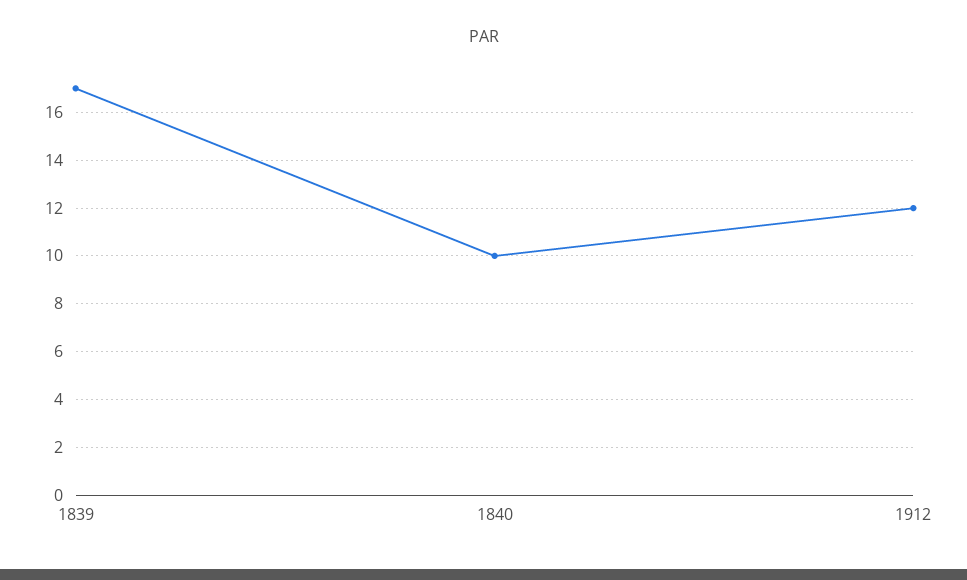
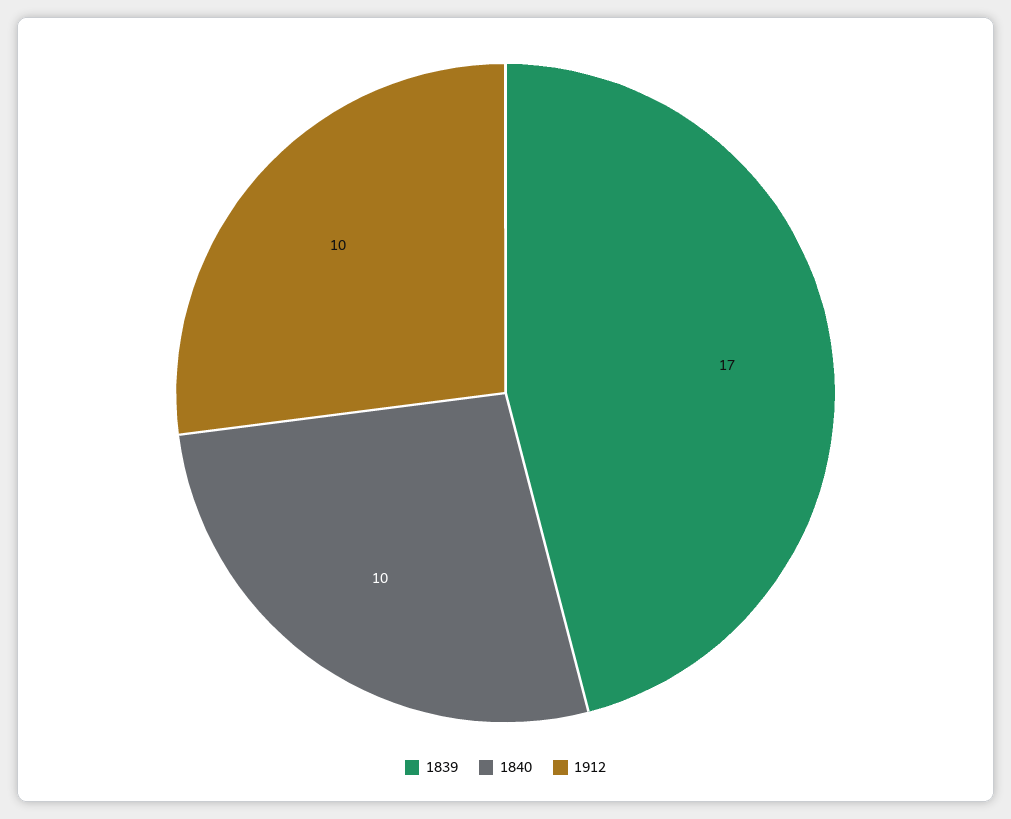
1912: 12 -> 10

